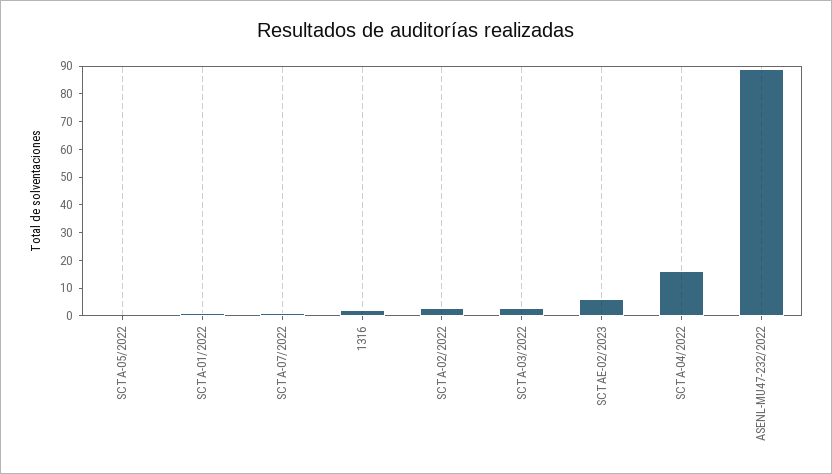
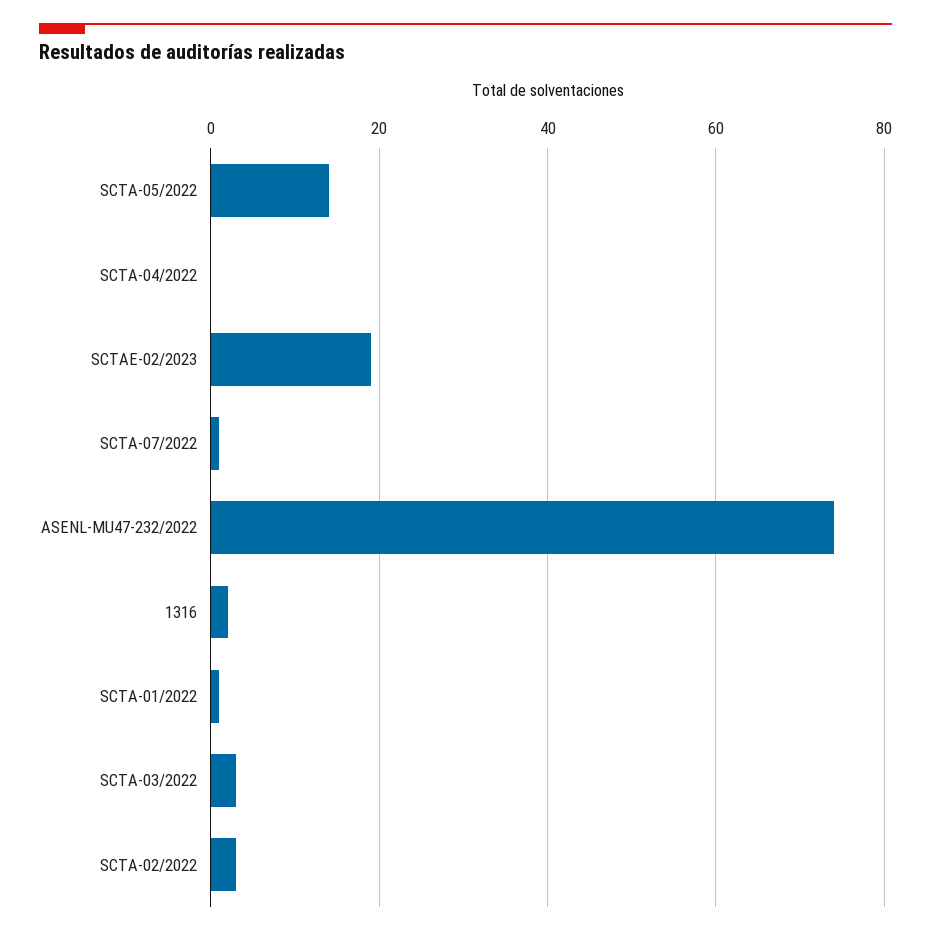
SCTA-05/2022: 0 -> 15
SCTAE-02/2023: 5 -> 20
SCTA-04/2022: 15 -> 0
ASENL-MU47-232/2022: 90 -> 75

